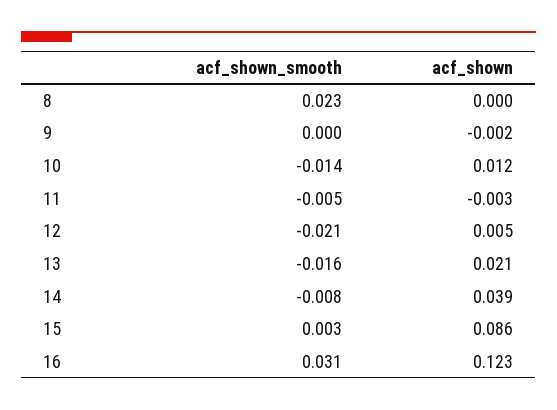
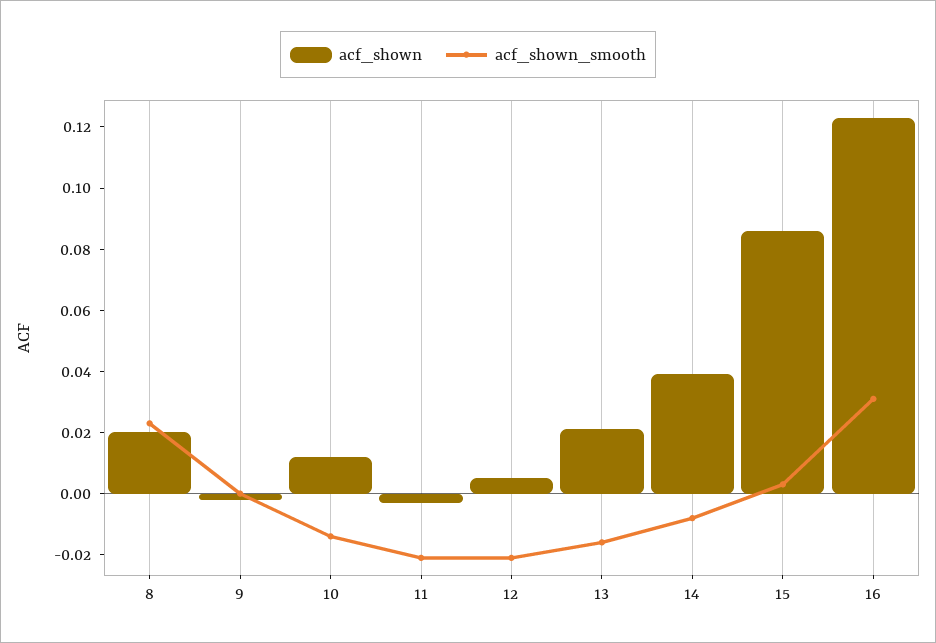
acf_shown, 8: 0 -> 0.02
acf_shown_smooth, 11: -0.005 -> -0.02

